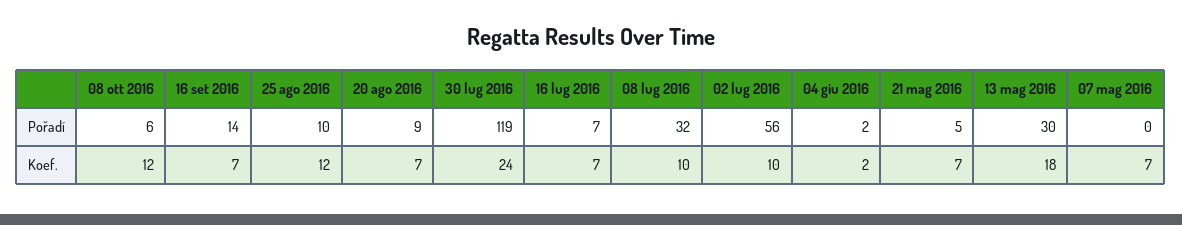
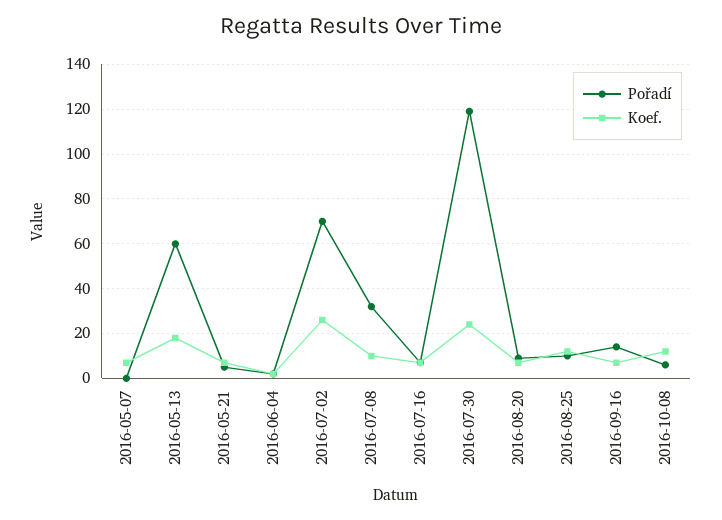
Pořadí, 02 lug 2016: 56 -> 70
Pořadí, 13 mag 2016: 30 -> 60
Koef., 02 lug 2016: 10 -> 25

